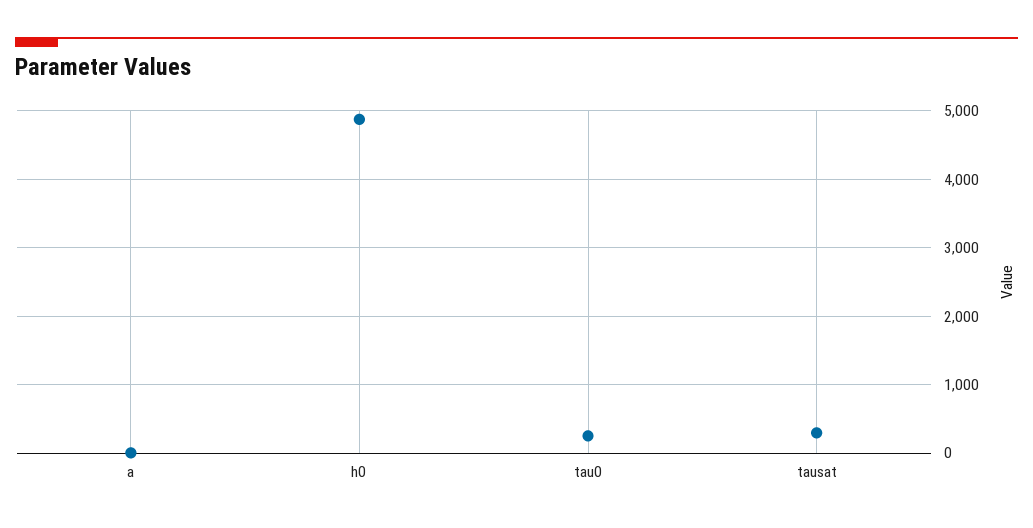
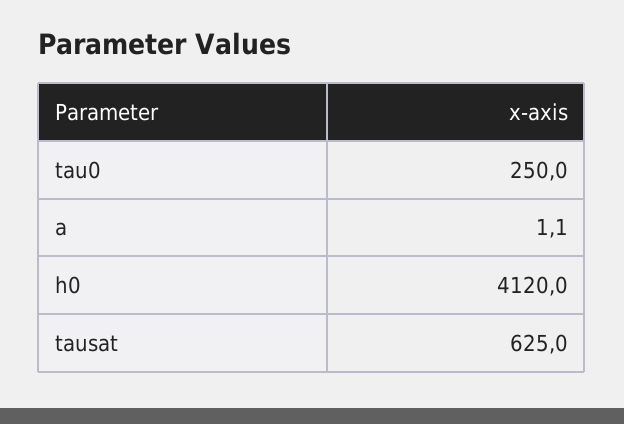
h0: 4900 -> 4120
tausat: 300 -> 625

